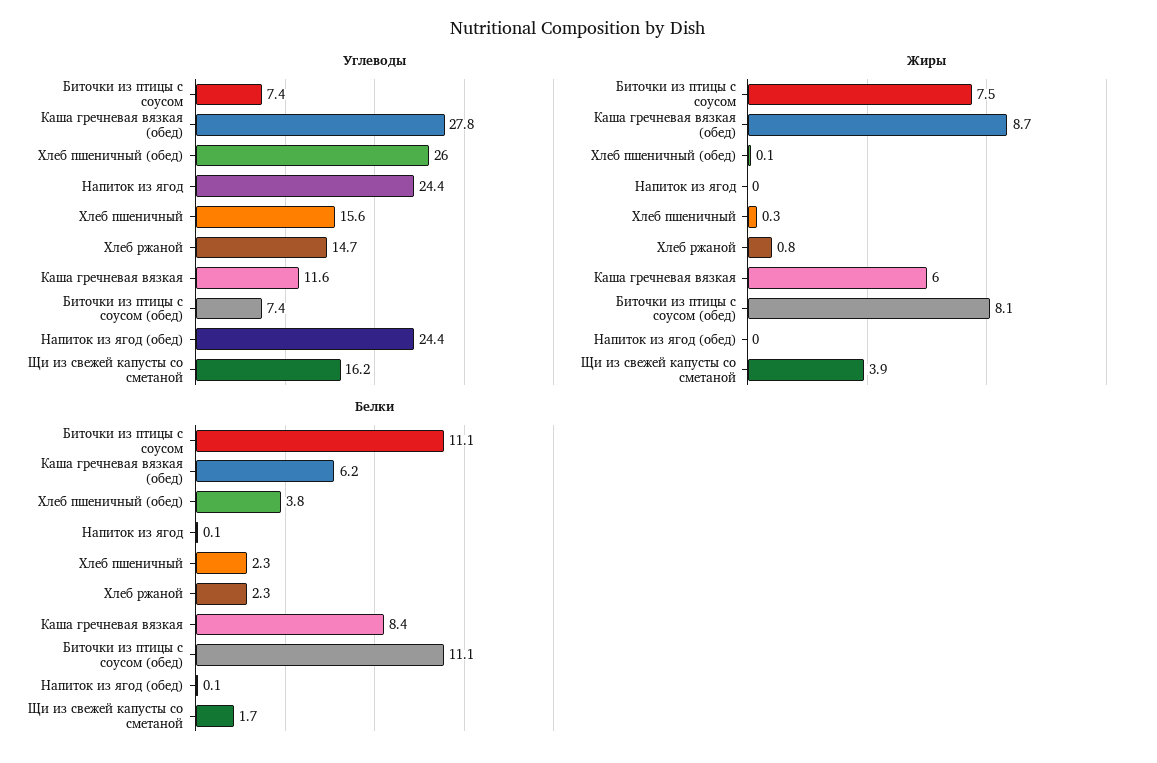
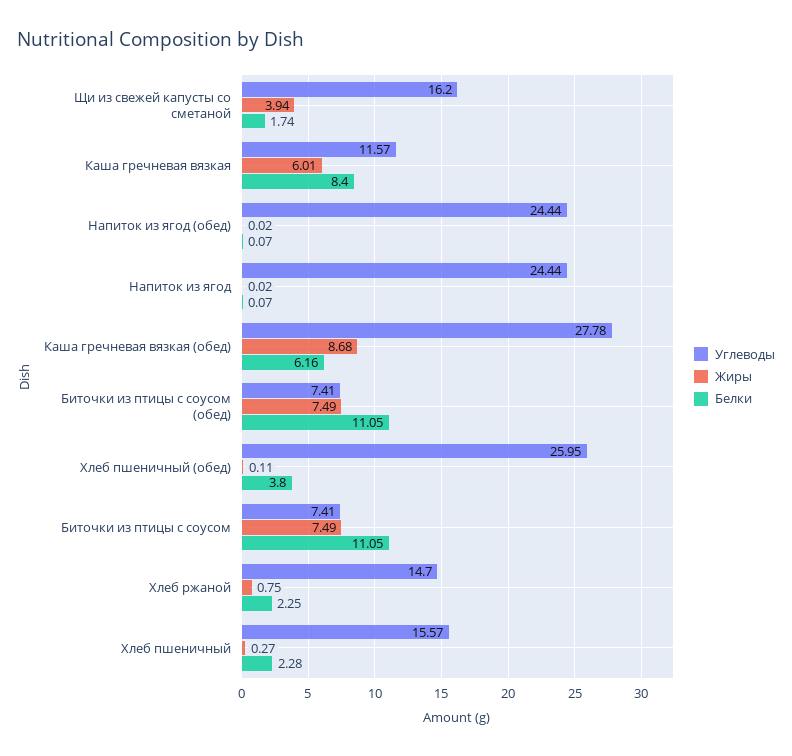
Жиры, Биточки из птицы с соусом (обед): 8.1 -> 7.49

